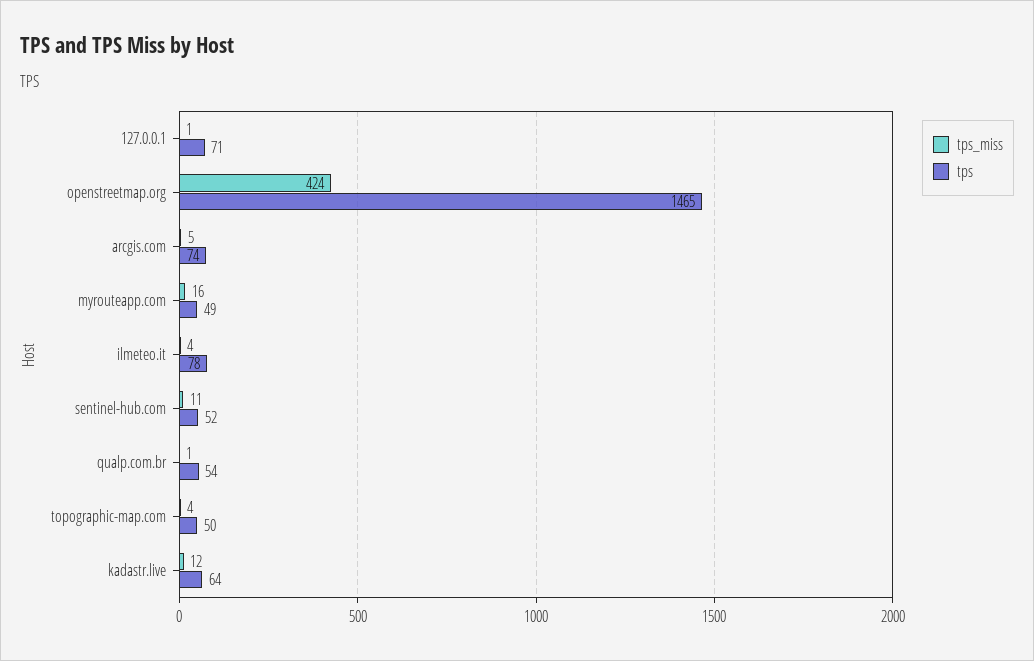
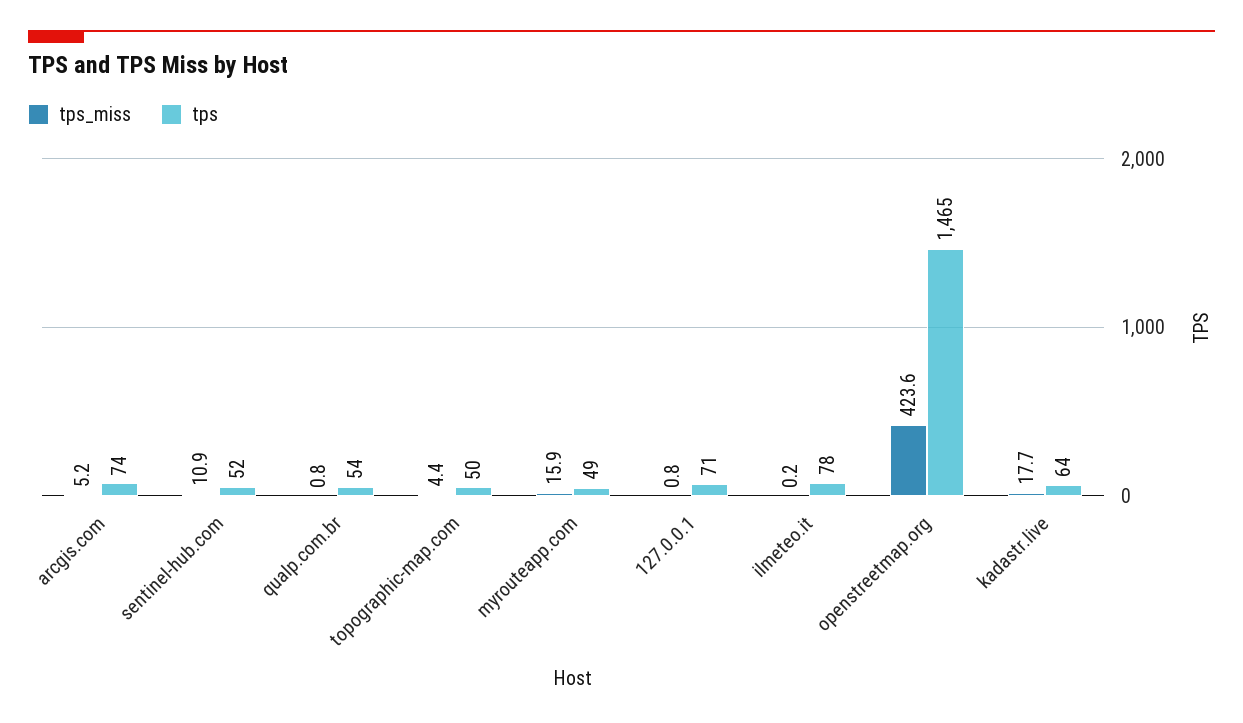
tps_miss, ilmeteo.it: 4 -> 0.2
tps_miss, kadastr.live: 12 -> 17.7

